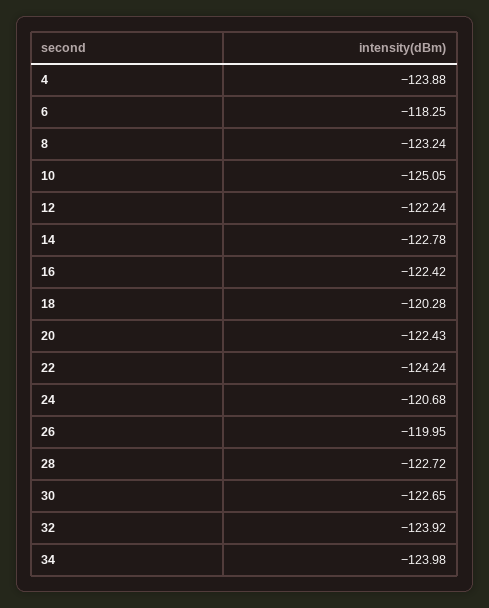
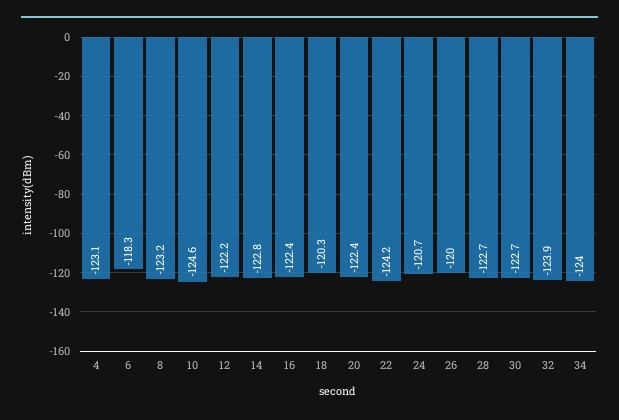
4: -123.88 -> -123.1
10: -125.05 -> -124.6

